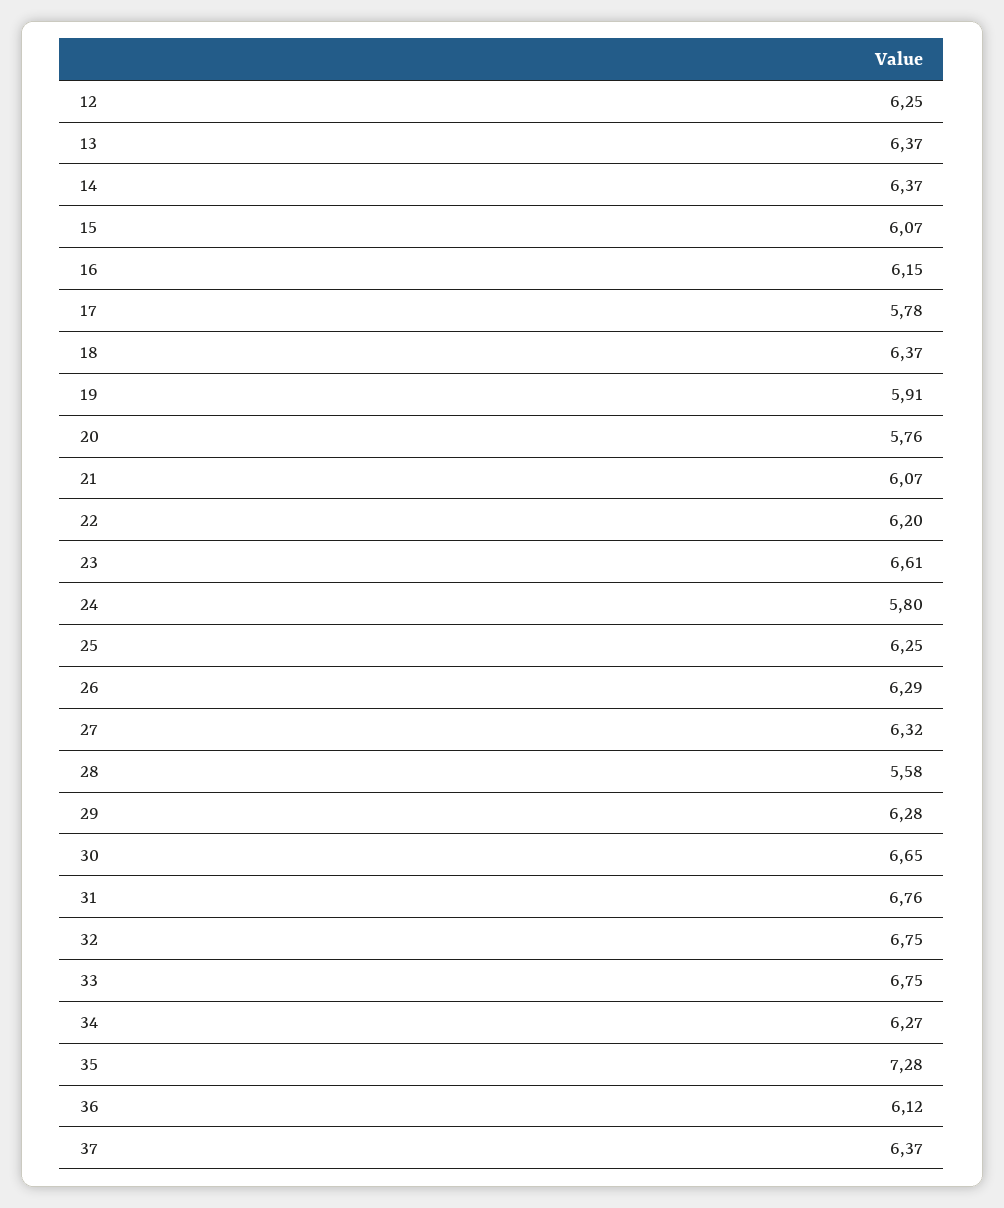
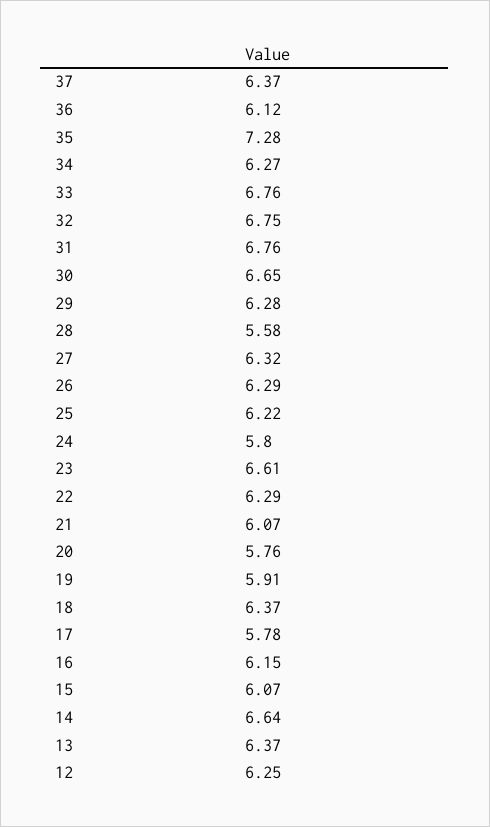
14: 6.37 -> 6.64
22: 6.2 -> 6.29
25: 6.25 -> 6.22
33: 6.75 -> 6.76

